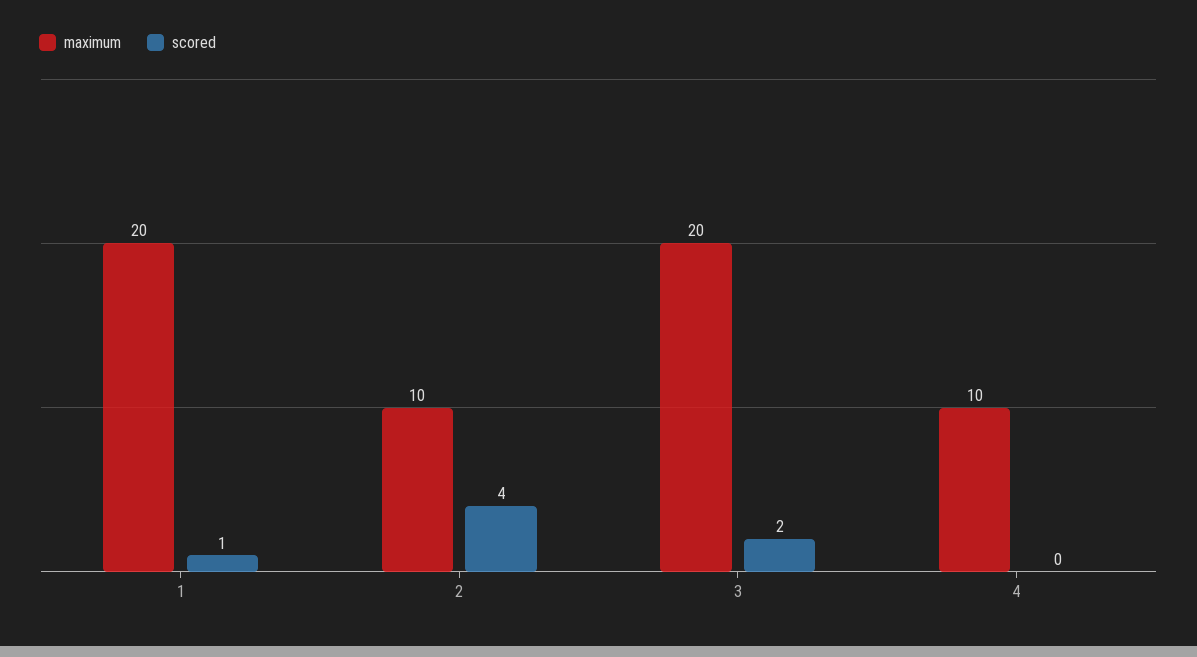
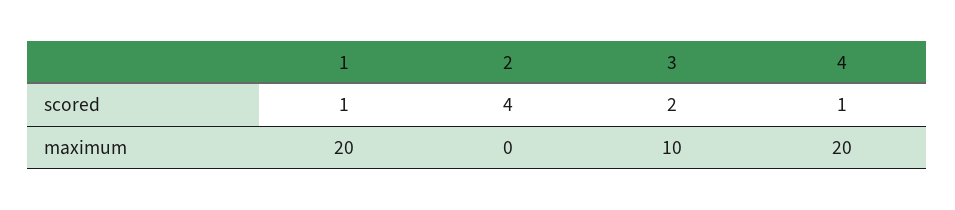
maximum, 2: 10 -> 0
maximum, 3: 20 -> 10
maximum, 4: 10 -> 20
scored, 4: 0 -> 1

